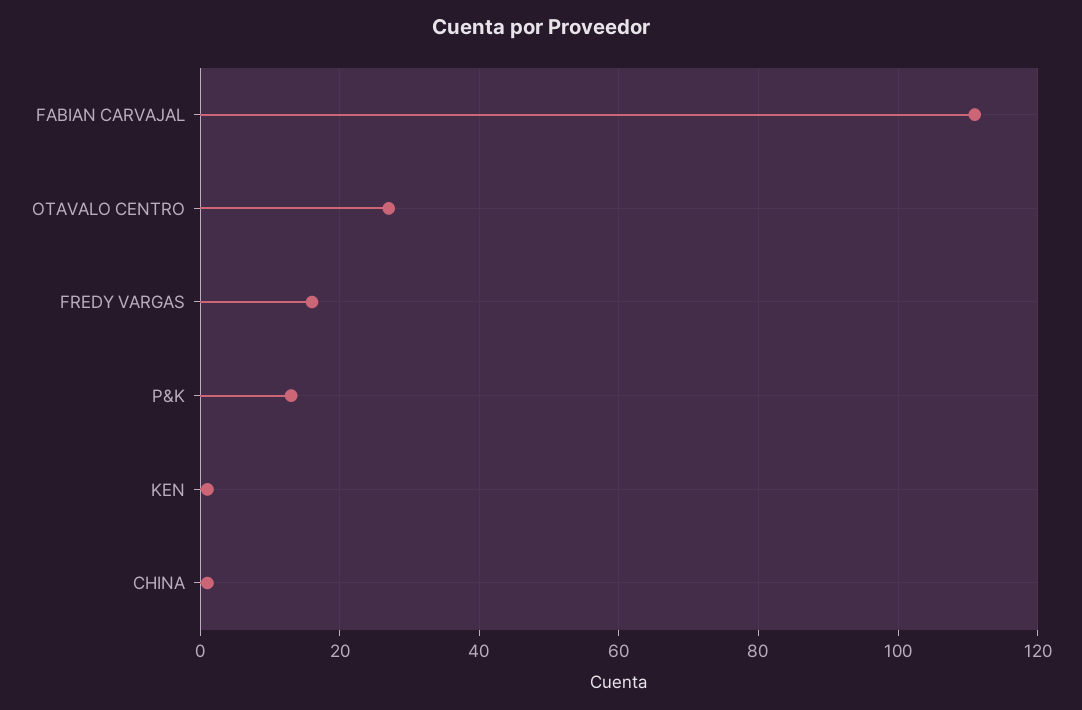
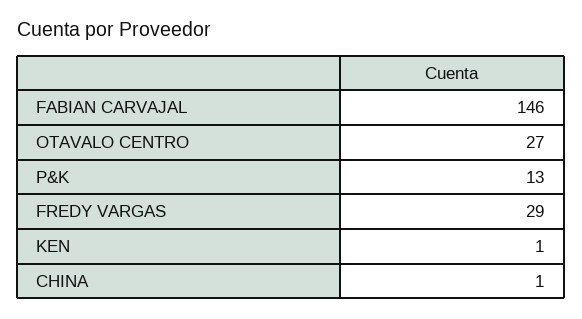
FABIAN CARVAJAL: 110 -> 146
FREDY VARGAS: 15 -> 29

